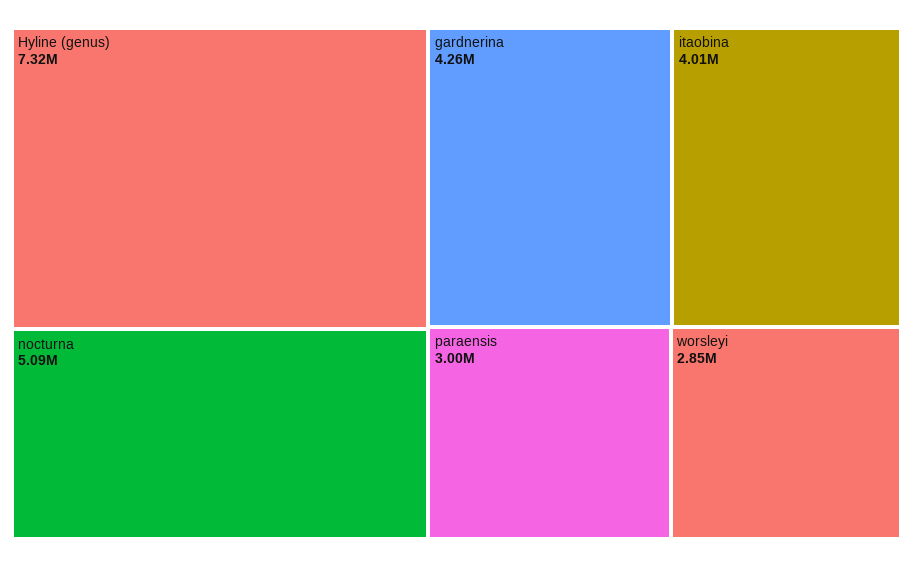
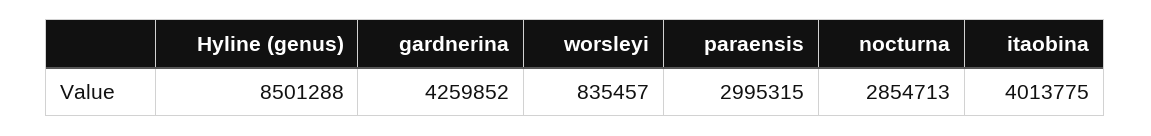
Hyline (genus): 7320000 -> 8501288
nocturna: 5090000 -> 2854713
worsleyi: 2850000 -> 835457

